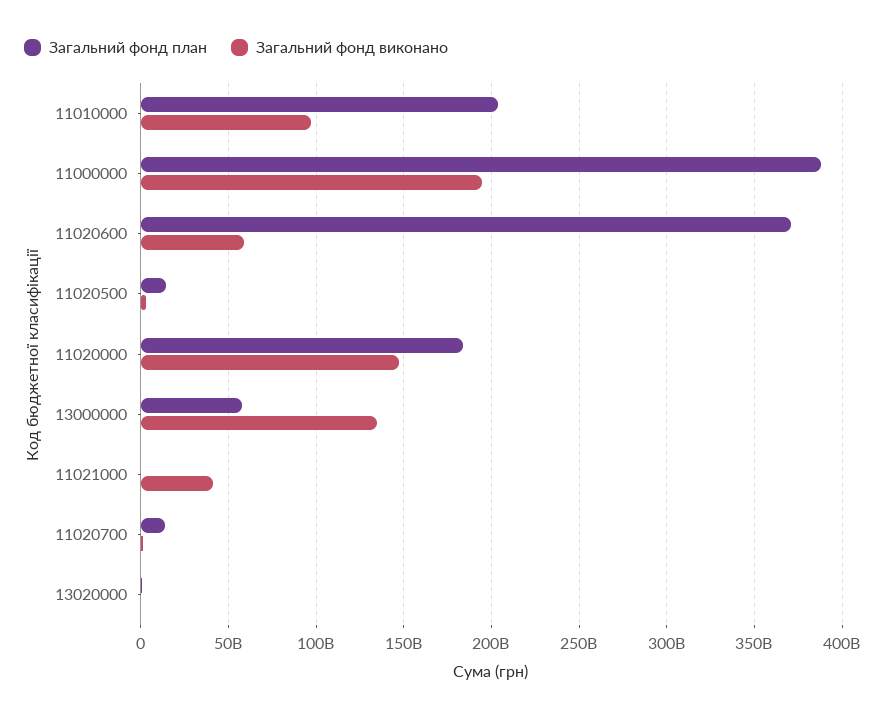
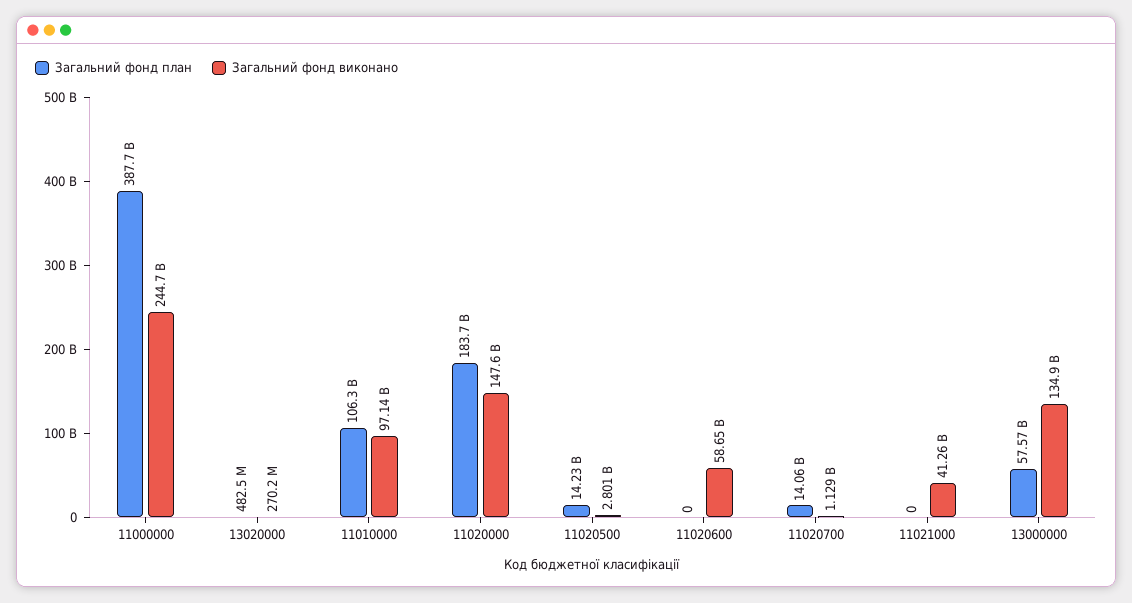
Загальний фонд план, 11010000: 205000000000 -> 106300000000
Загальний фонд виконано, 11000000: 195000000000 -> 244700000000
Загальний фонд план, 11020600: 370000000000 -> 0

